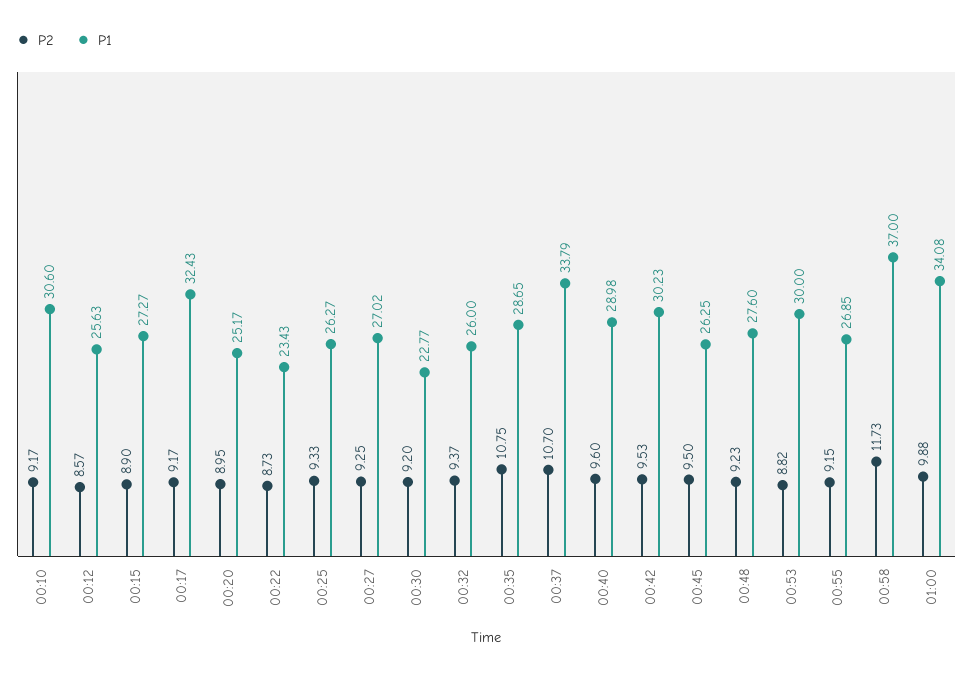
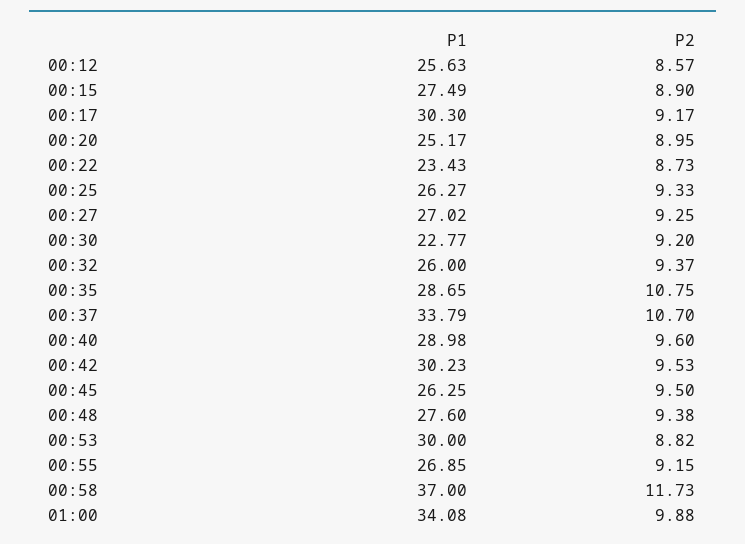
P2, 00:10: 9.17 -> none
P1, 00:10: 30.6 -> none
P1, 00:15: 27.27 -> 27.49
P1, 00:17: 32.43 -> 30.3
P2, 00:48: 9.23 -> 9.38

